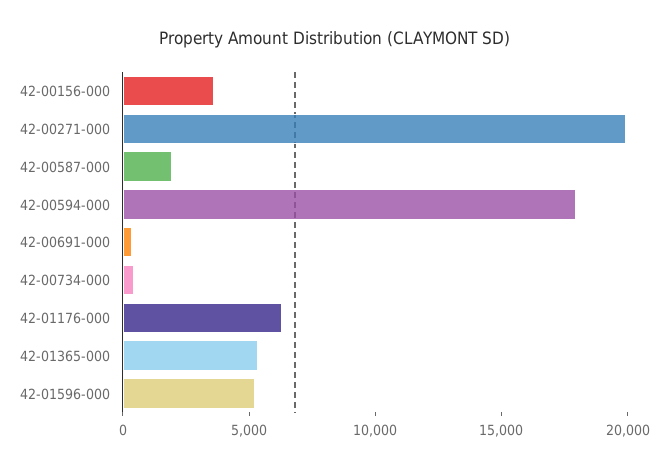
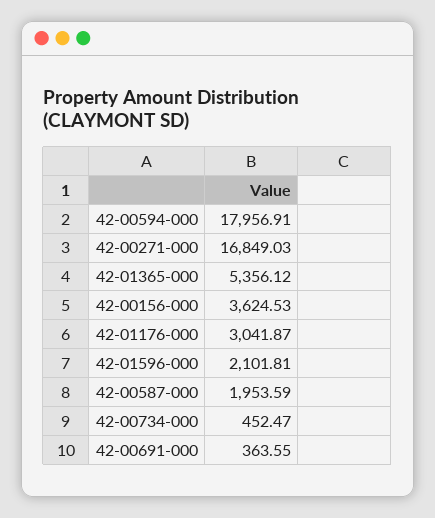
42-00271-000: 20000 -> 16849.03
42-01176-000: 6000 -> 3041.87
42-01596-000: 5000 -> 2101.81

